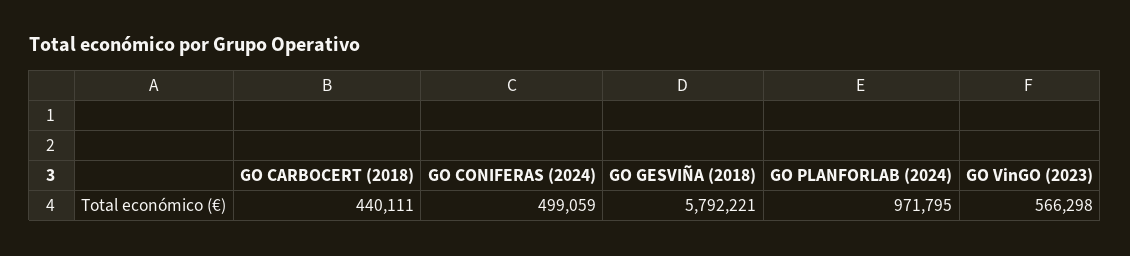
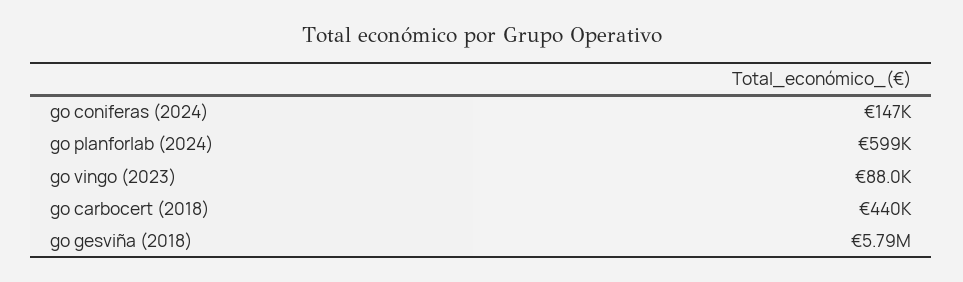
GO CONIFERAS (2024): 499059 -> 147000
GO PLANFORLAB (2024): 971795 -> 599000
GO VinGO (2023): 566298 -> 88000

